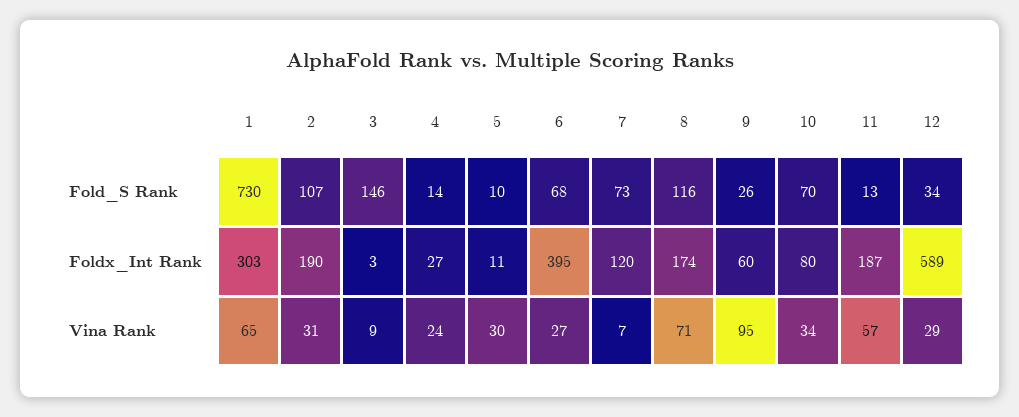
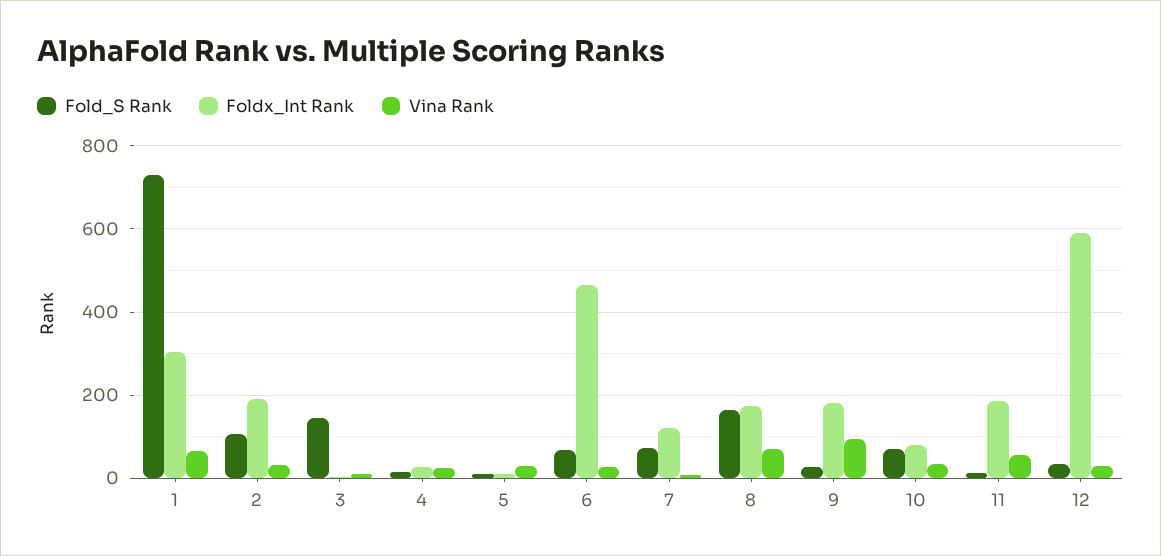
Fold_S Rank, 8: 116 -> 160
Foldx_Int Rank, 6: 395 -> 460
Foldx_Int Rank, 9: 60 -> 180

